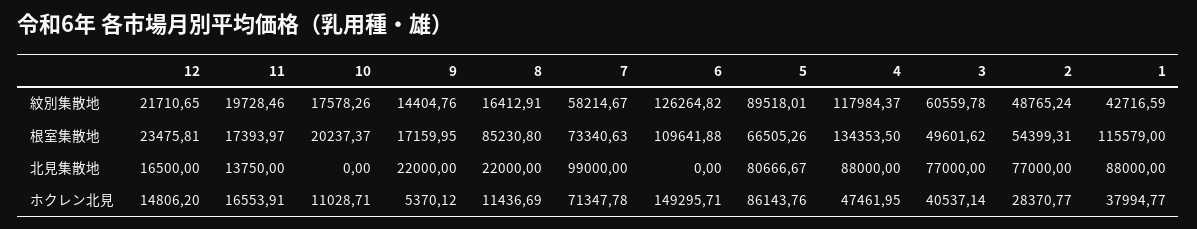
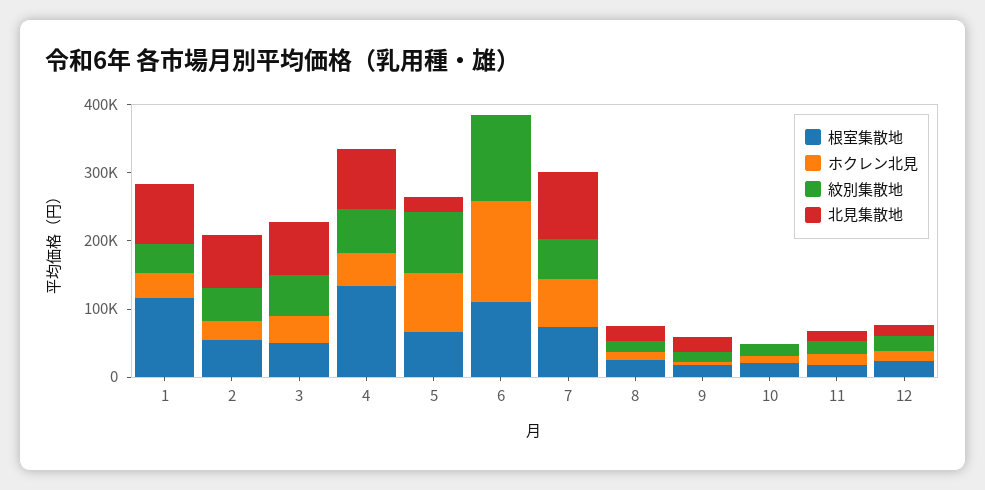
紋別集散地, 4: 117984.37 -> 60000
根室集散地, 8: 85230.8 -> 20000
北見集散地, 5: 80666.67 -> 20000

